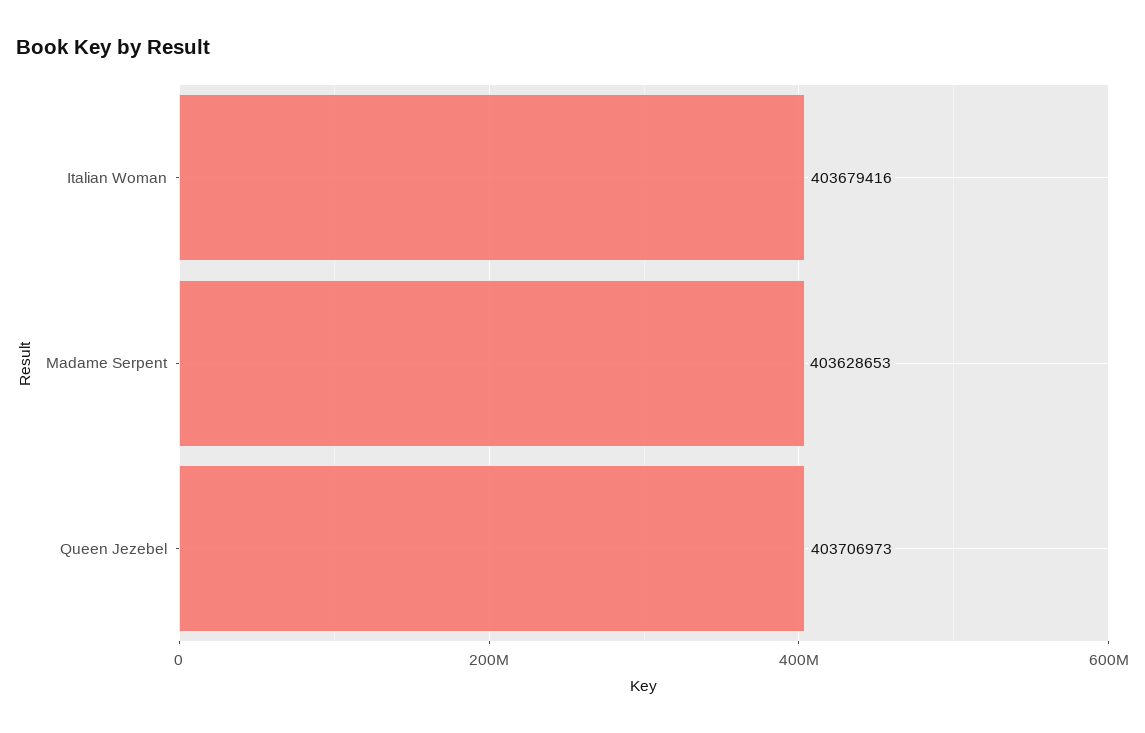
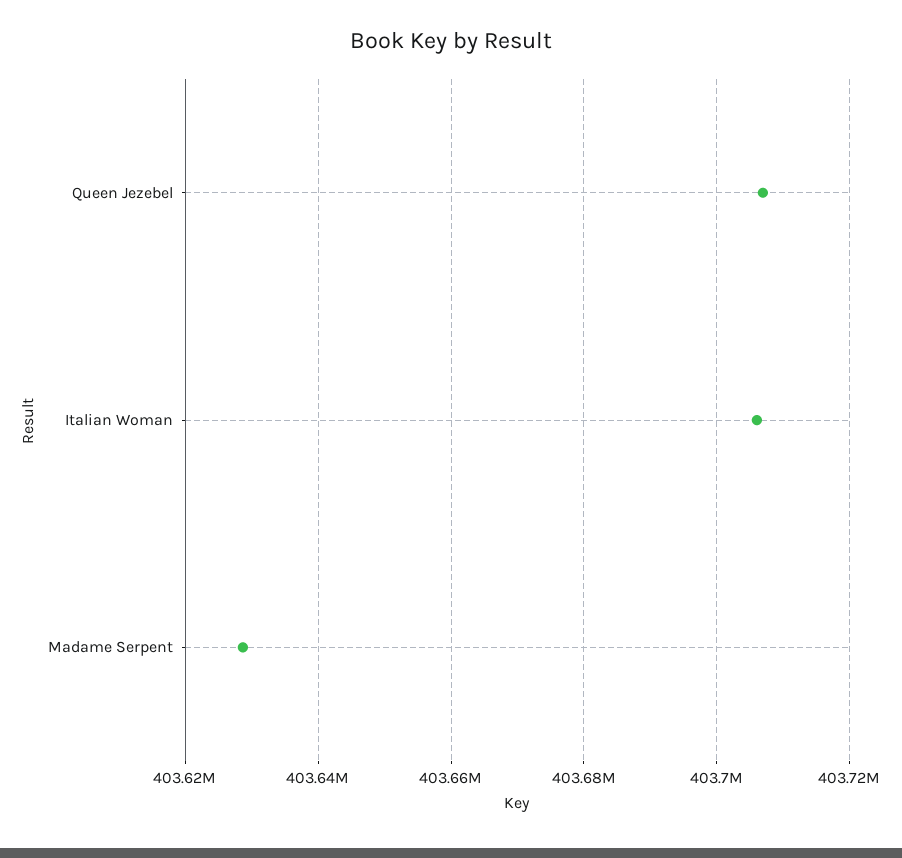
Italian Woman: 403679416 -> 403706000

